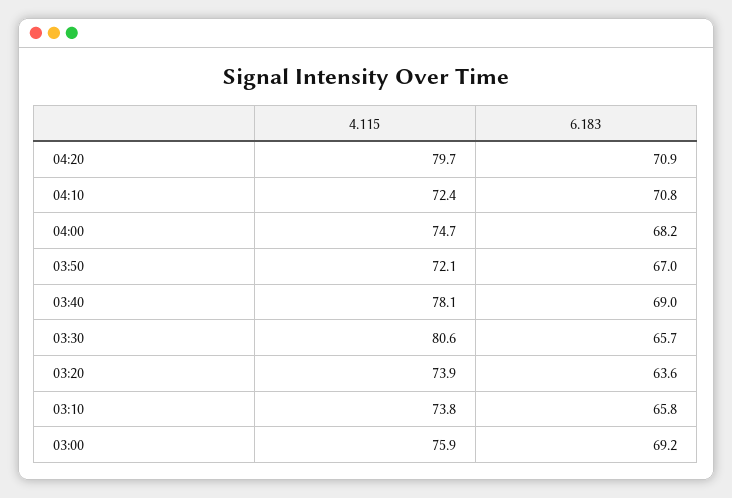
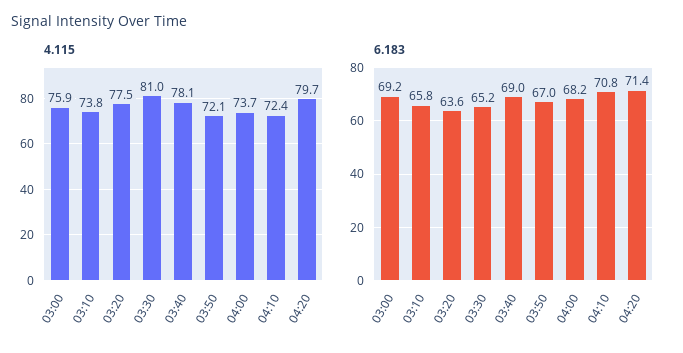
6.183, 04:20: 70.9 -> 71.4
4.115, 04:00: 74.7 -> 73.7
4.115, 03:30: 80.6 -> 81
6.183, 03:30: 65.7 -> 65.2
4.115, 03:20: 73.9 -> 77.5

